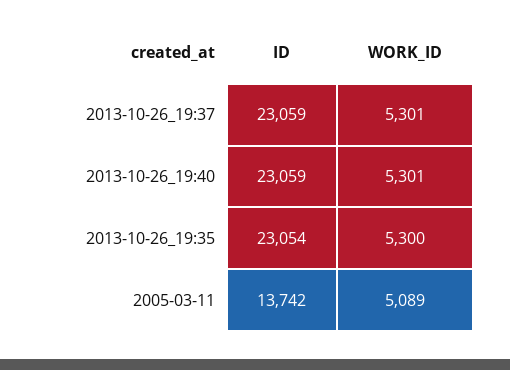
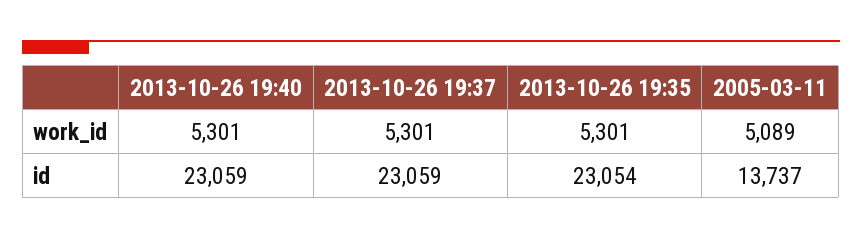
WORK_ID, 2013-10-26_19:35: 5300 -> 5301
ID, 2005-03-11: 13742 -> 13737

